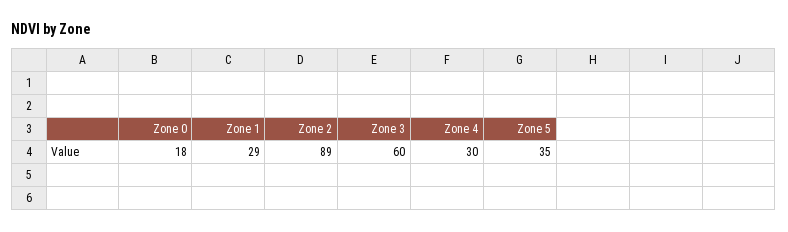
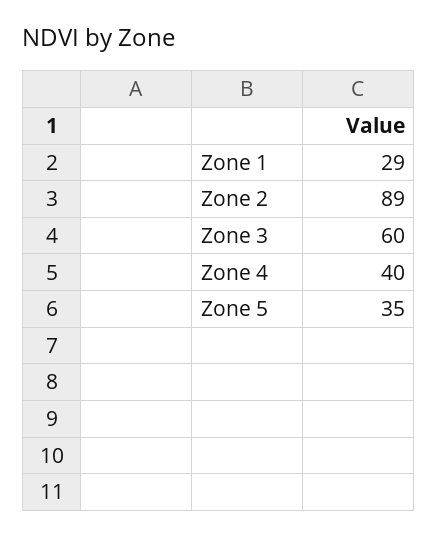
Zone 0: 18 -> none
Zone 4: 30 -> 40

